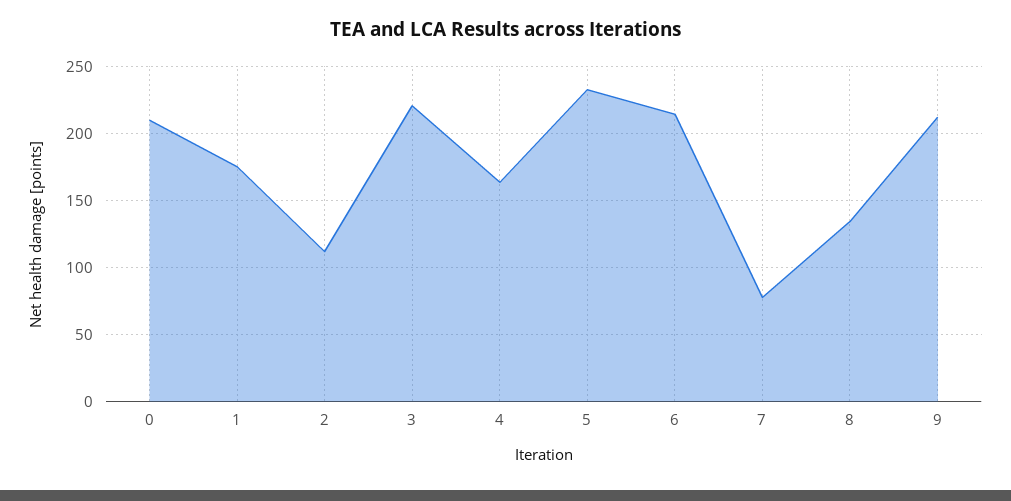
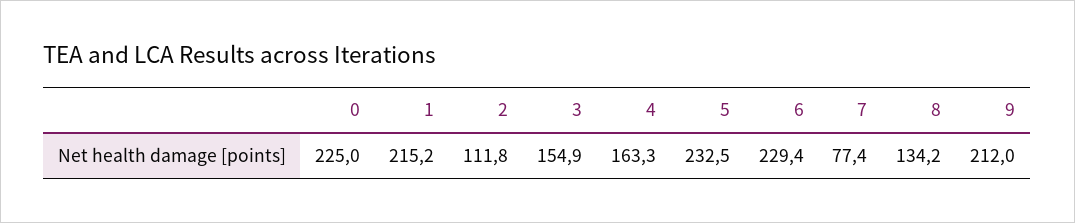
0: 210 -> 225
1: 175 -> 215.2
3: 220 -> 154.9
6: 215 -> 229.4

